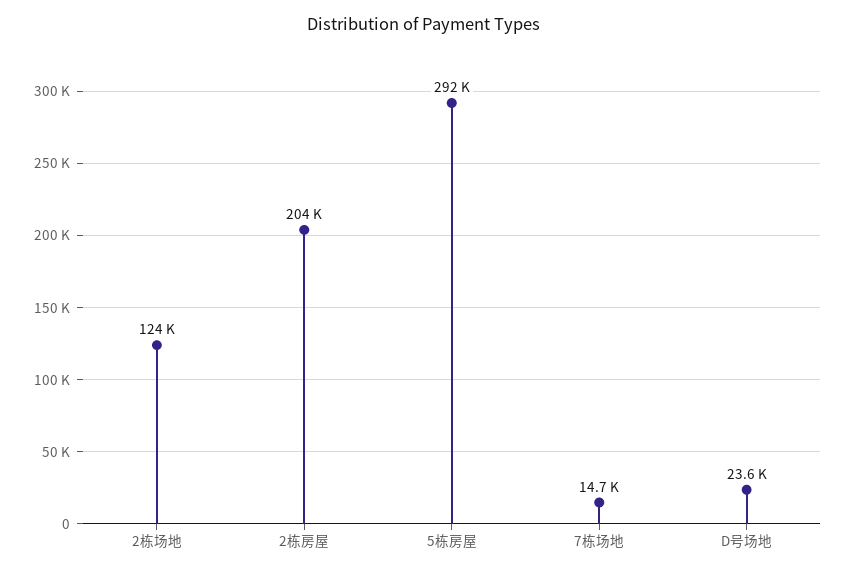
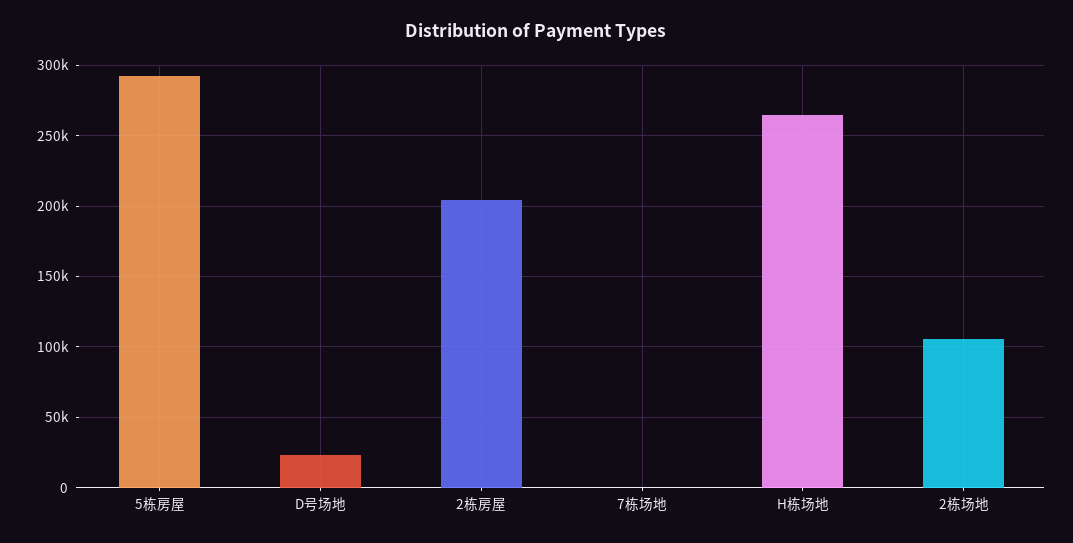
2栋场地: 124000 -> 105000
7栋场地: 14700 -> 0
H栋场地: none -> 265000

